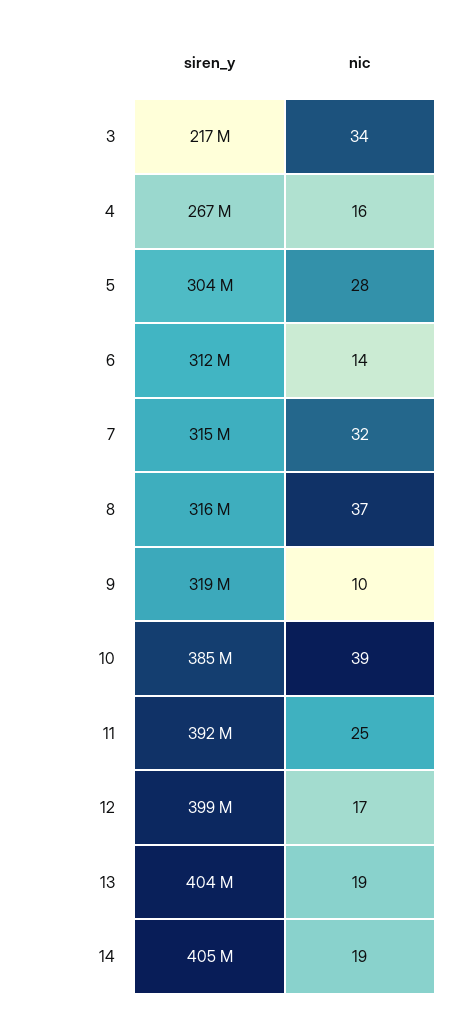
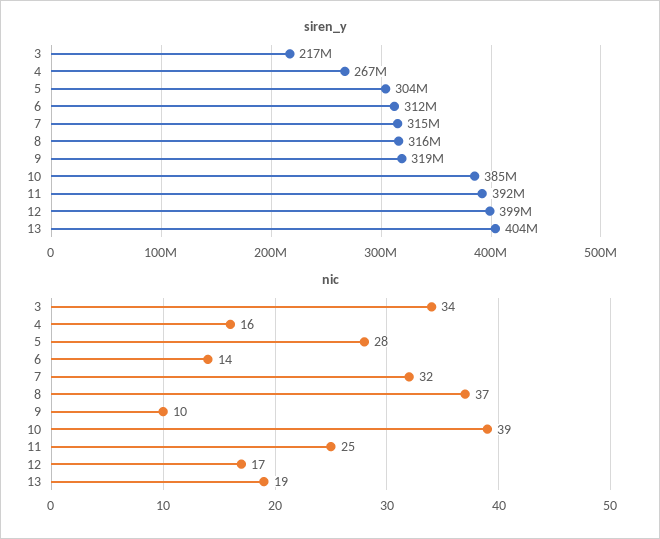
siren_y, 14: 405000000 -> none
nic, 14: 19 -> none

